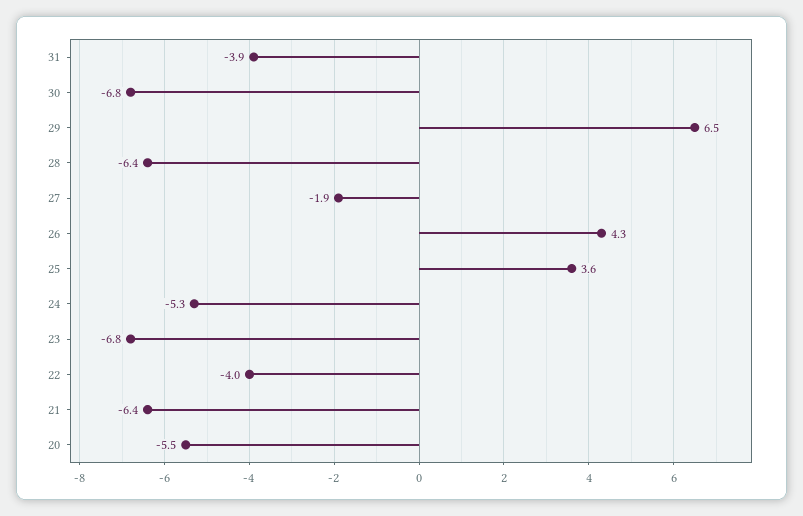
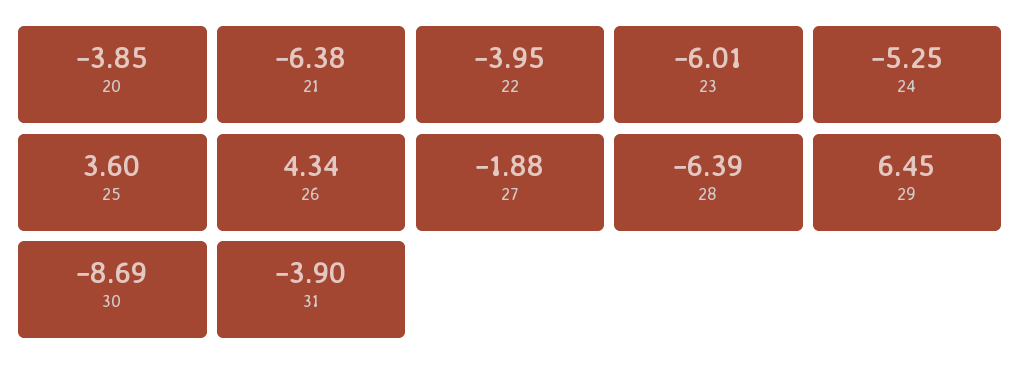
30: -6.8 -> -8.69
23: -6.8 -> -6.01
20: -5.5 -> -3.85

